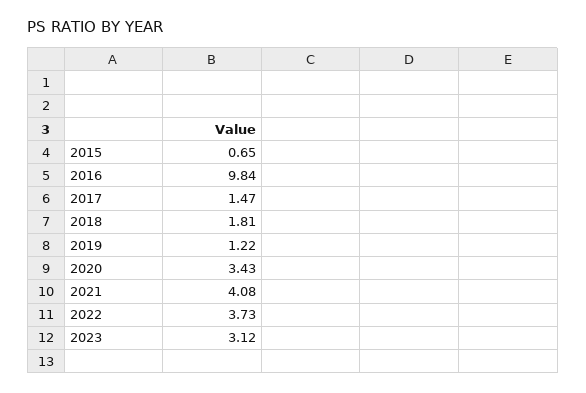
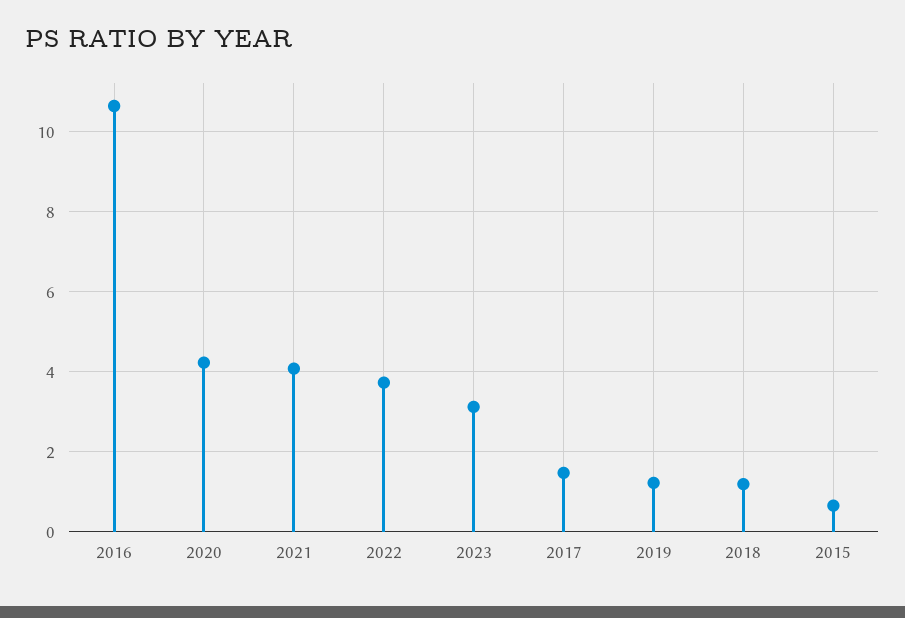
2016: 9.84 -> 10.6
2018: 1.81 -> 1.2
2020: 3.43 -> 4.2

